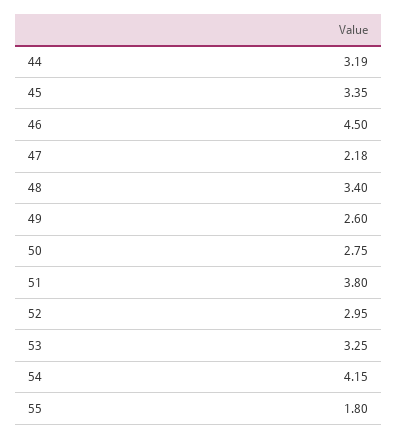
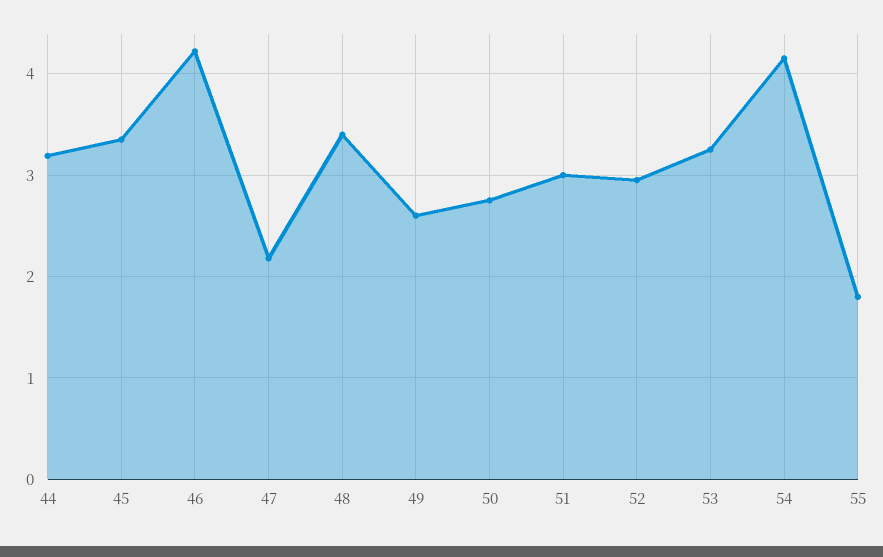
46: 4.5 -> 4.2
51: 3.8 -> 3

